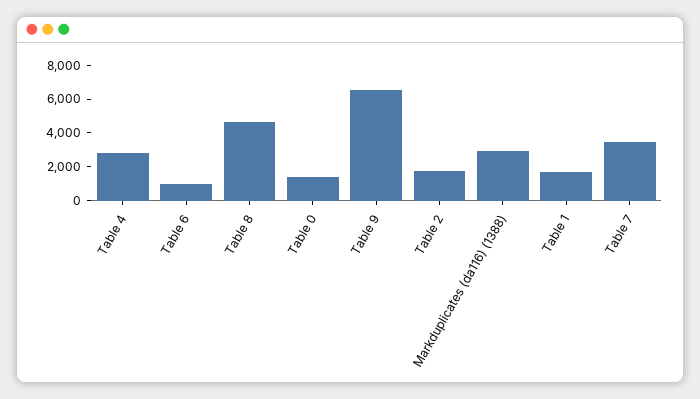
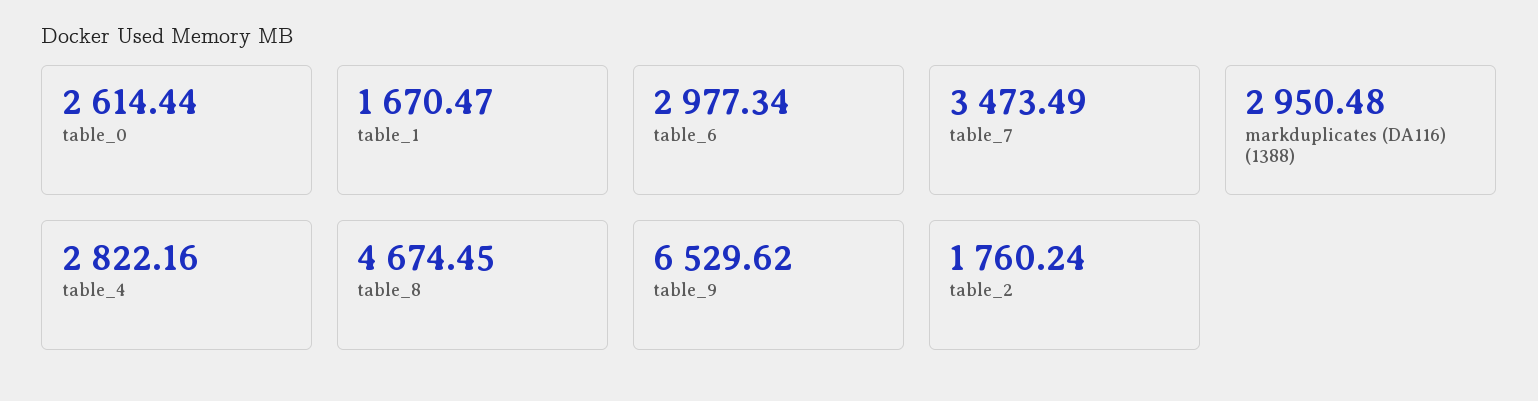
Table 6: 1000 -> 2977.34
Table 0: 1500 -> 2614.44

